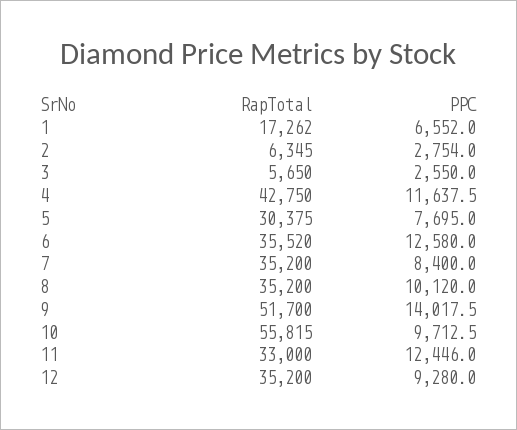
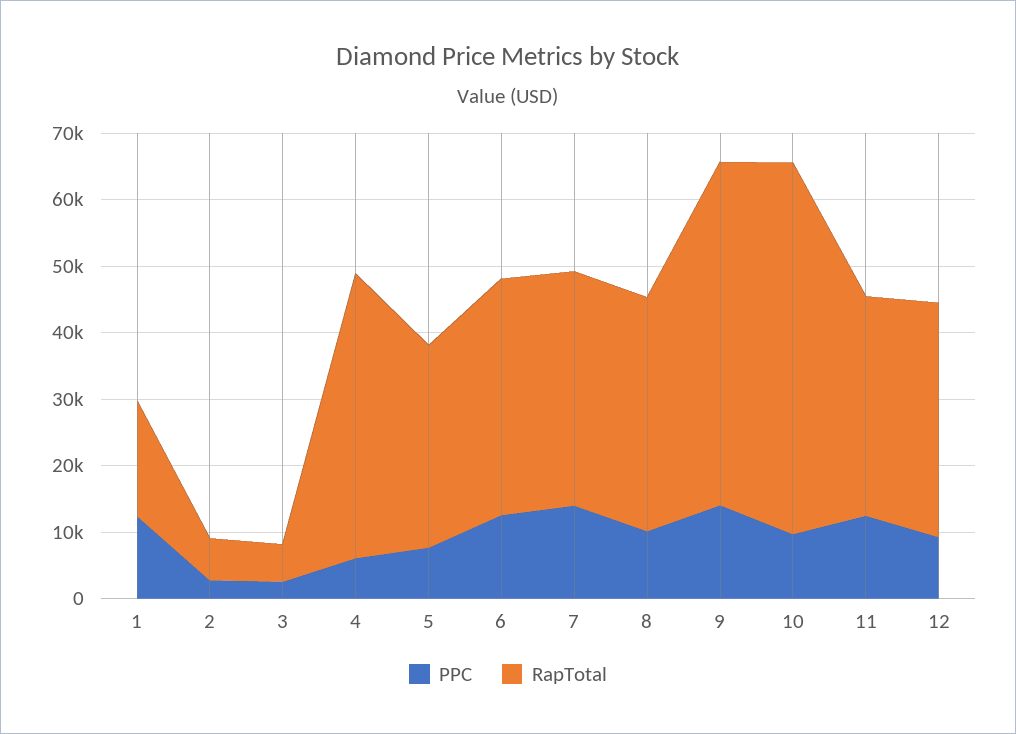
PPC, 1: 6552 -> 12000
PPC, 4: 11637.5 -> 6000
PPC, 7: 8400 -> 14000

